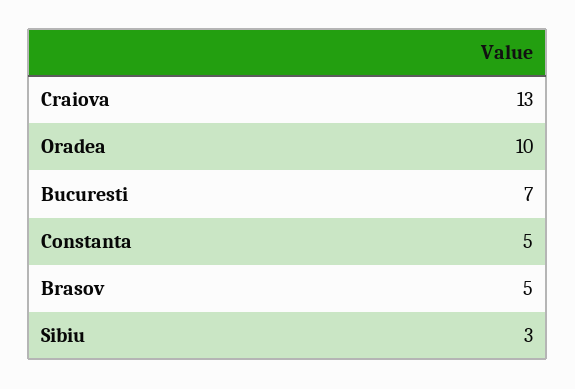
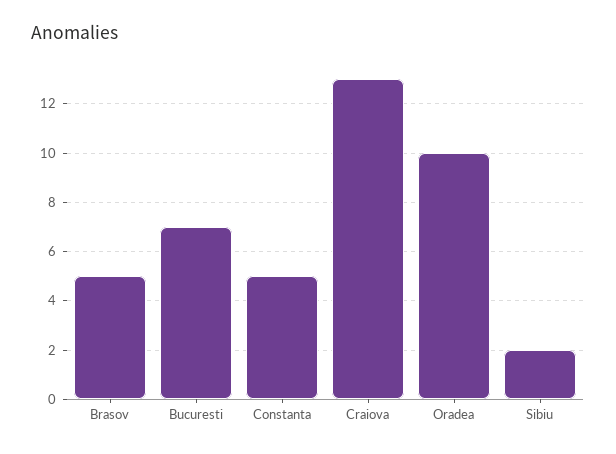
Sibiu: 3 -> 2

